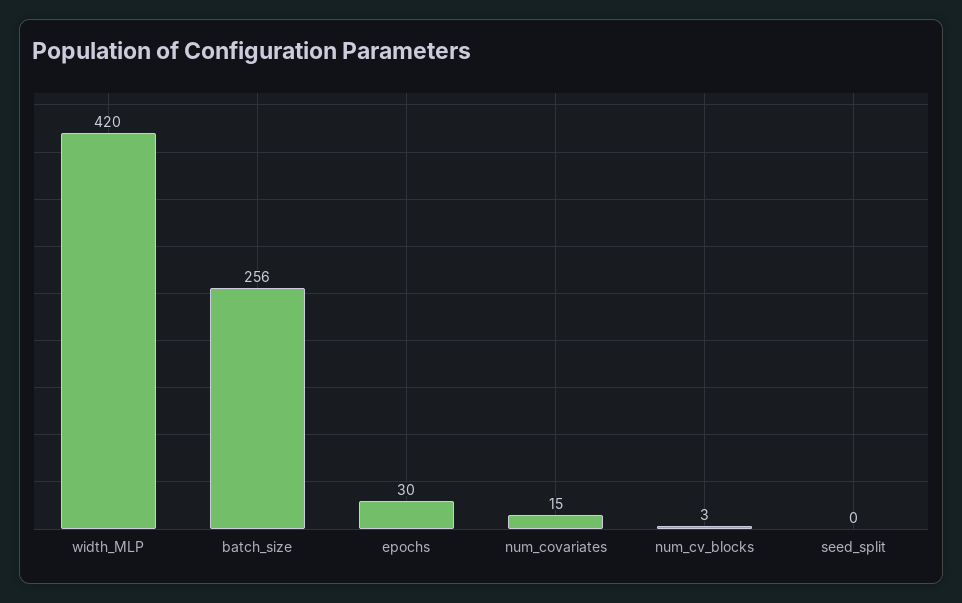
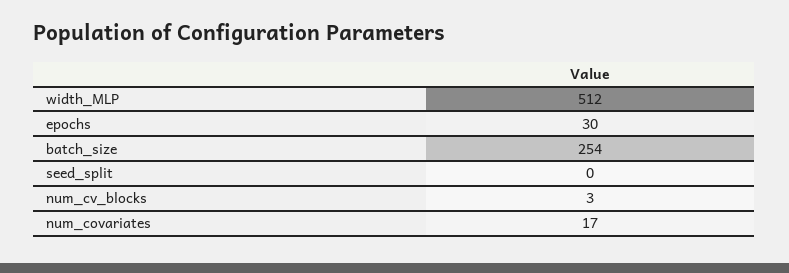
width_MLP: 420 -> 512
batch_size: 256 -> 254
num_covariates: 15 -> 17

